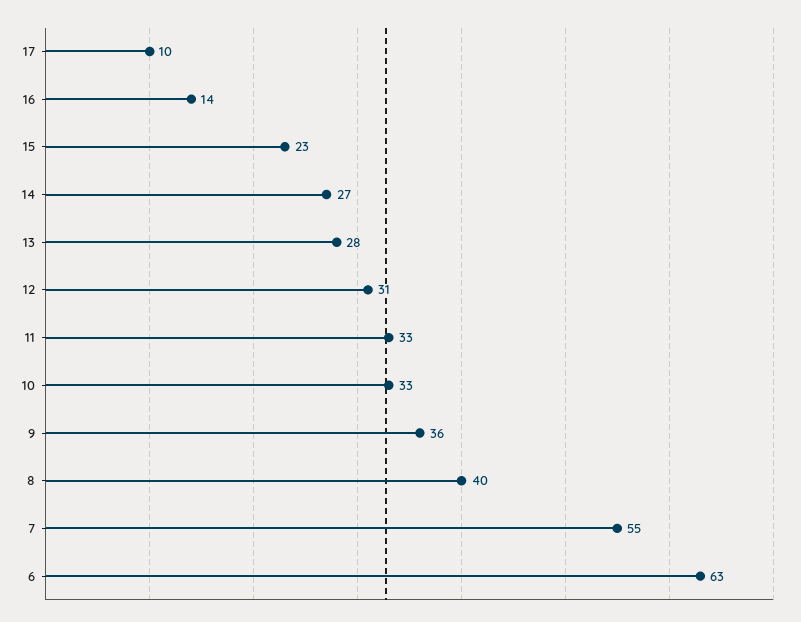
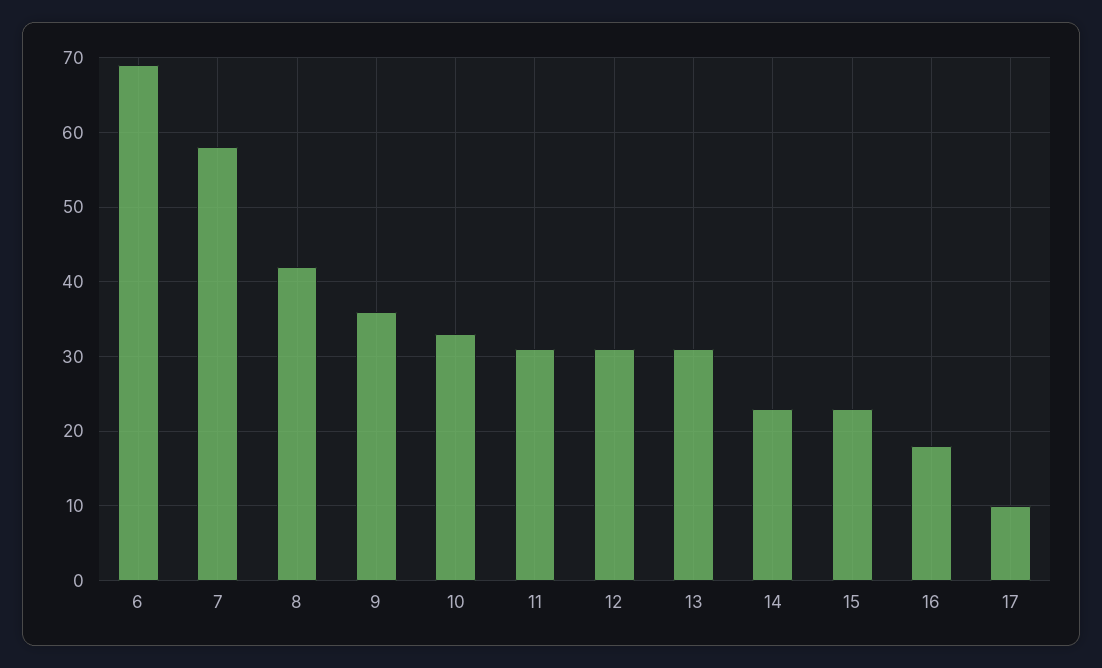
16: 14 -> 18
14: 27 -> 23
13: 28 -> 31
11: 33 -> 31
8: 40 -> 42
7: 55 -> 58
6: 63 -> 69

